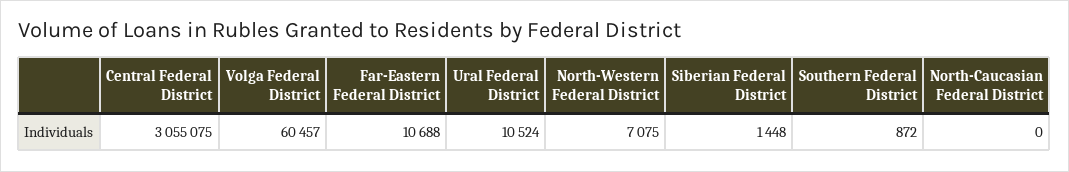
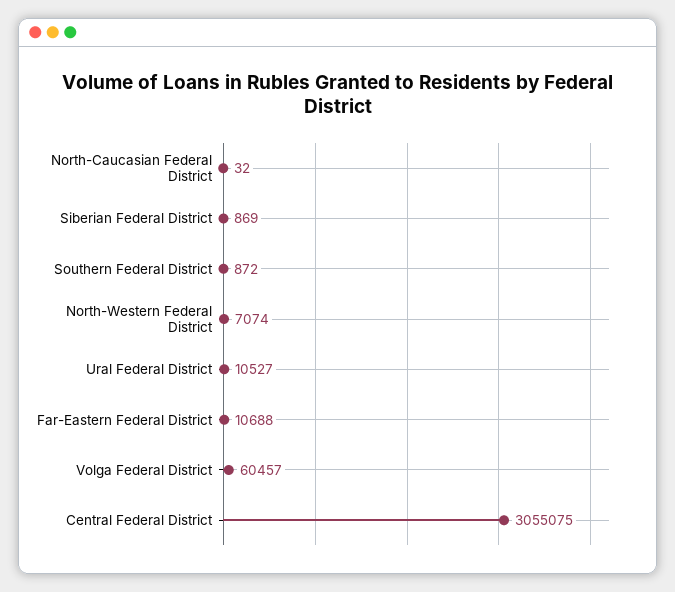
Ural Federal District: 10524 -> 10527
North-Western Federal District: 7075 -> 7074
Siberian Federal District: 1448 -> 869
North-Caucasian Federal District: 0 -> 32

